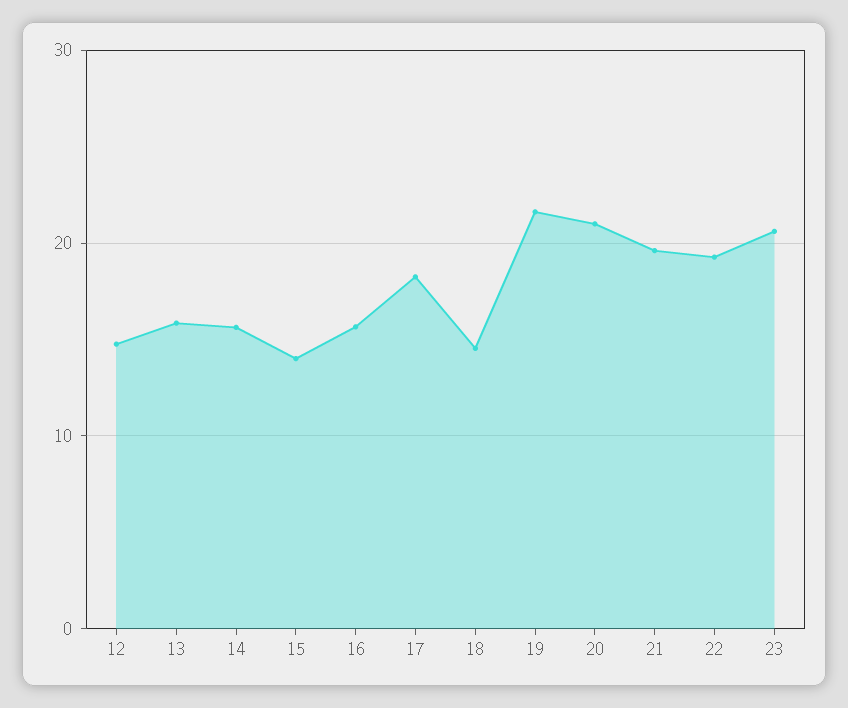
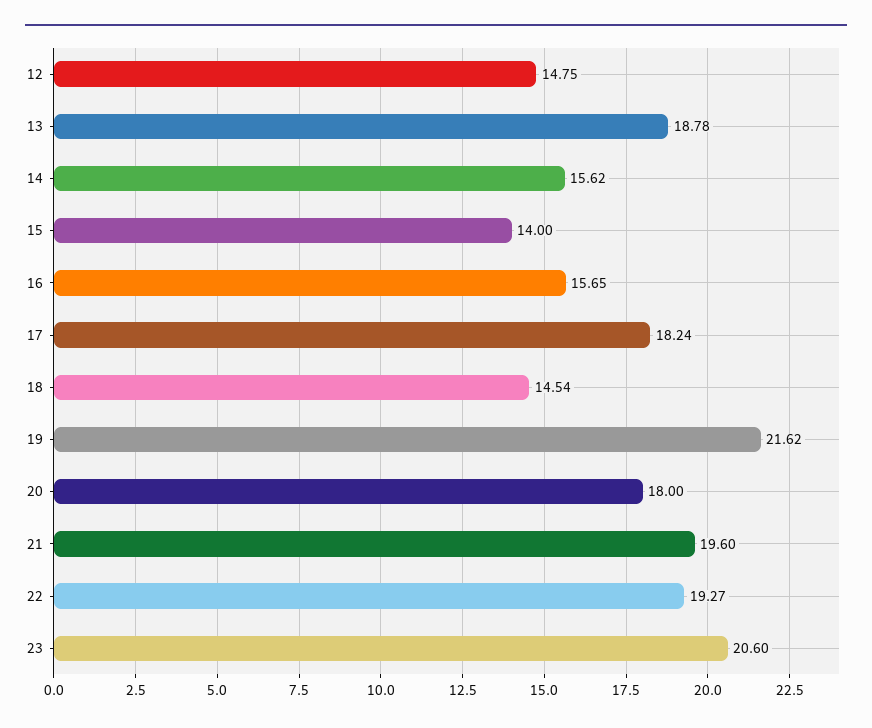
13: 16 -> 18.78
20: 21 -> 18

